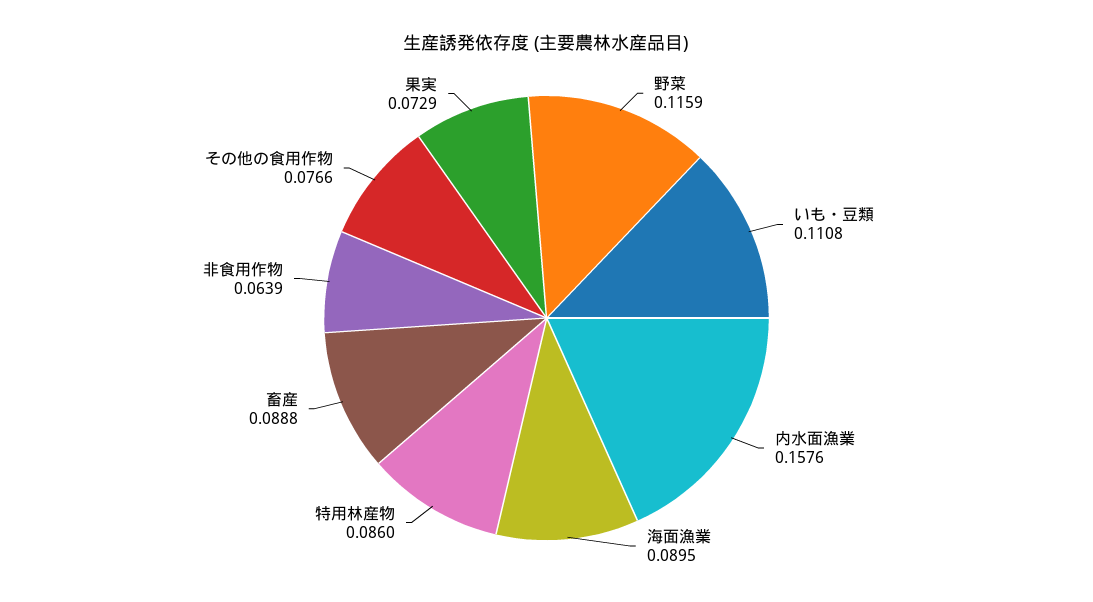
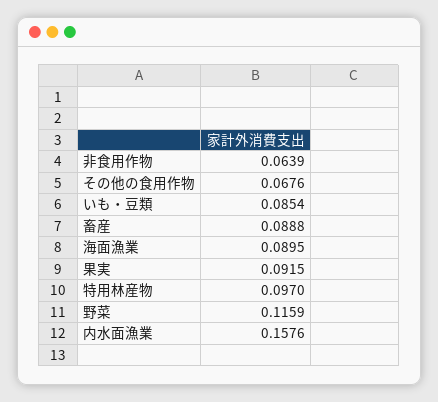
いも・豆類: 0.1108 -> 0.0854
特用林産物: 0.086 -> 0.097
その他の食用作物: 0.0766 -> 0.0676
果実: 0.0729 -> 0.0915

